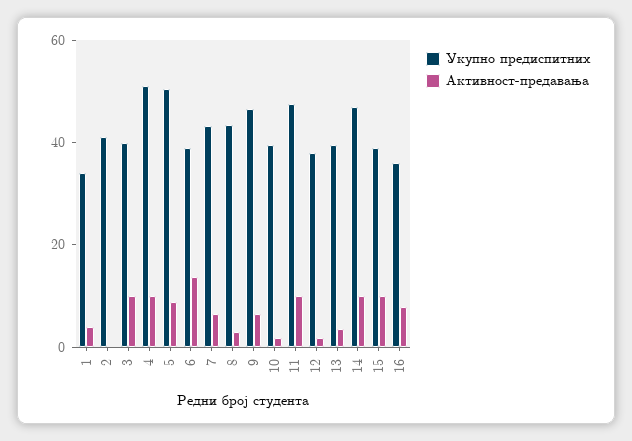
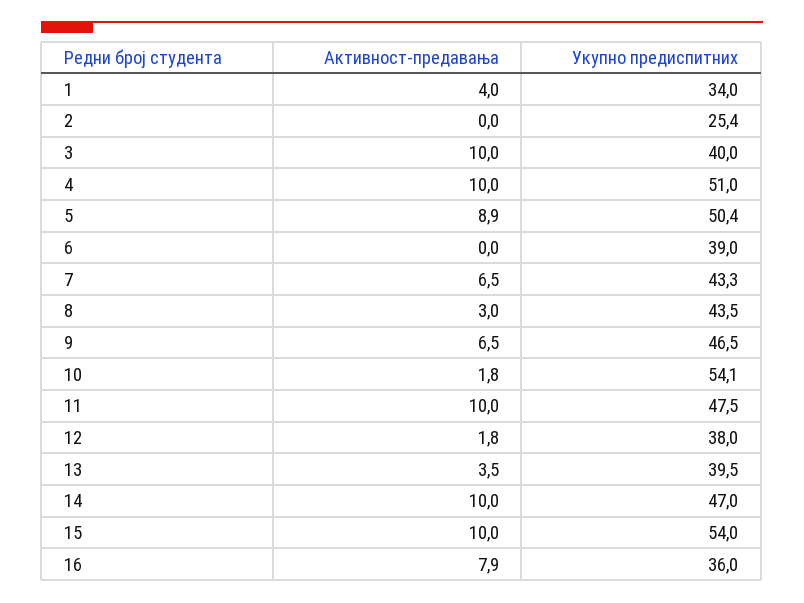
Укупно предиспитних, 2: 40 -> 25.4
Активност-предавања, 6: 15 -> 0
Укупно предиспитних, 10: 40 -> 54.1
Укупно предиспитних, 15: 40 -> 54

